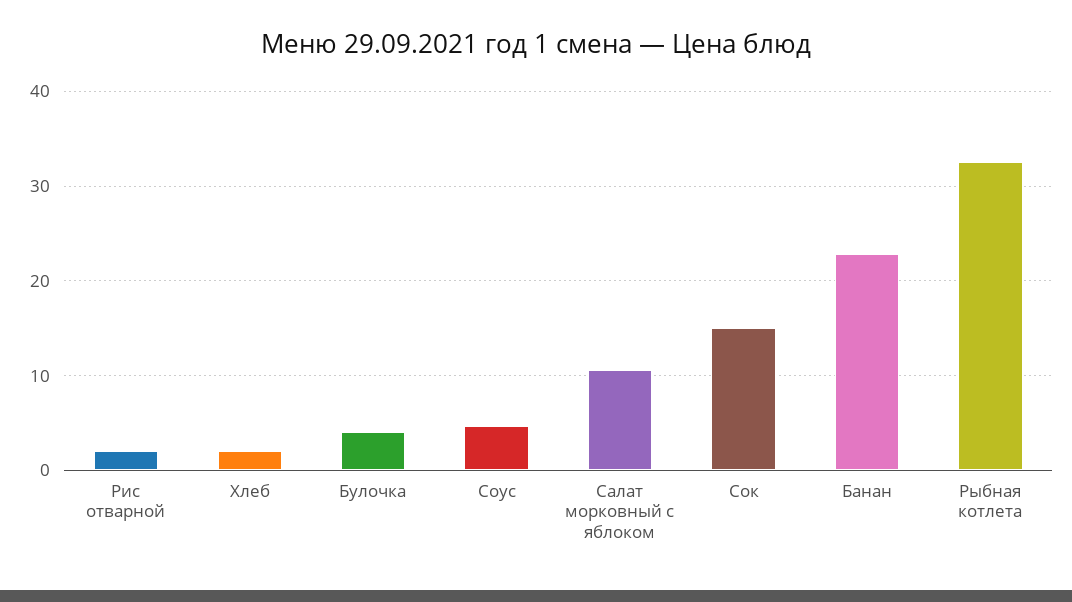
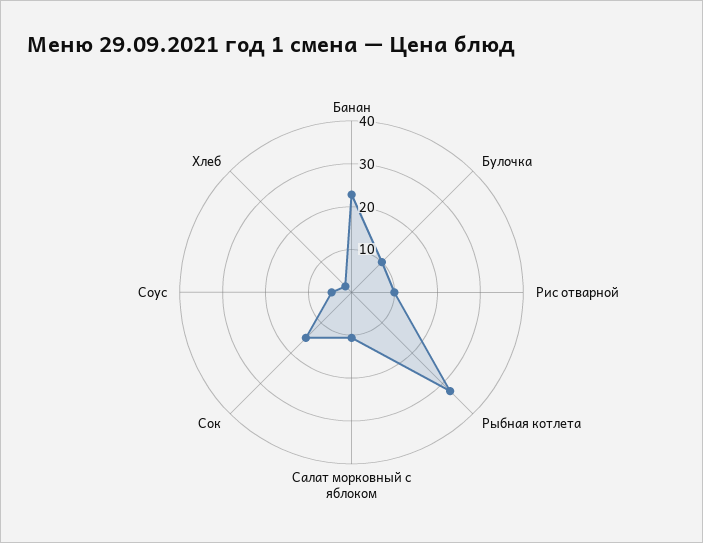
Рис отварной: 2 -> 10
Булочка: 4 -> 10

